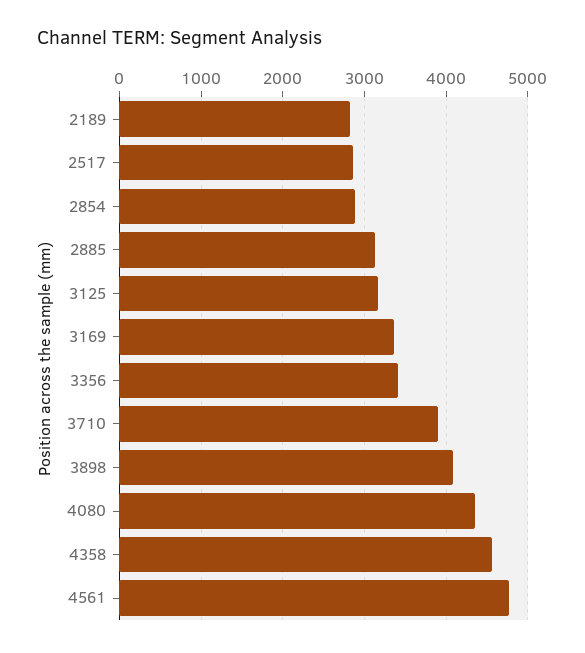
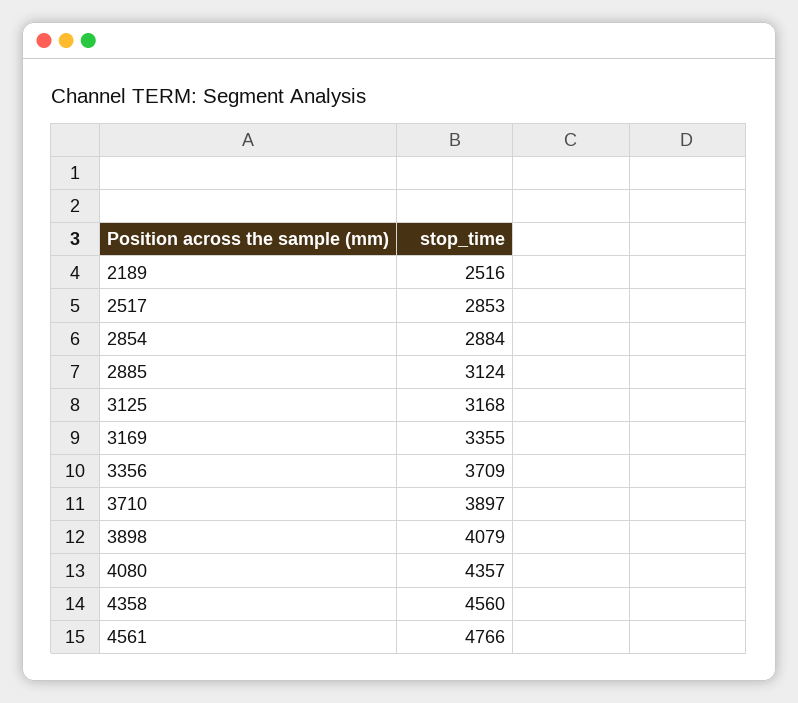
2189: 2800 -> 2516
3356: 3400 -> 3709

